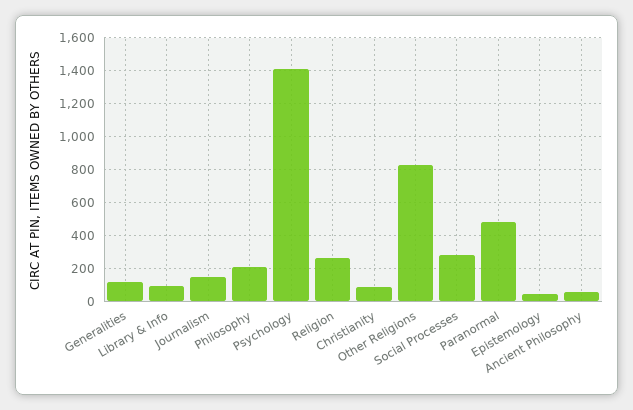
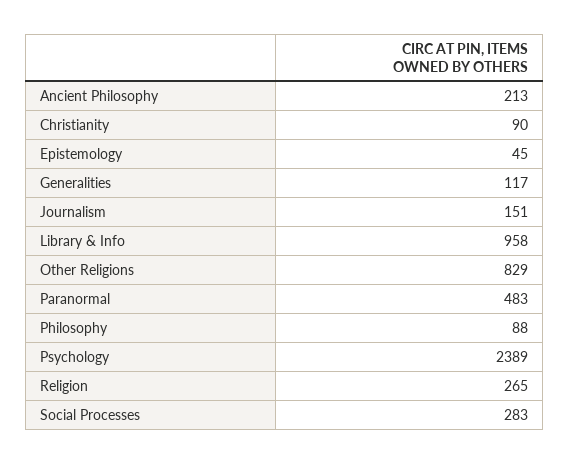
Library & Info: 100 -> 958
Philosophy: 200 -> 88
Psychology: 1400 -> 2389
Ancient Philosophy: 50 -> 213

